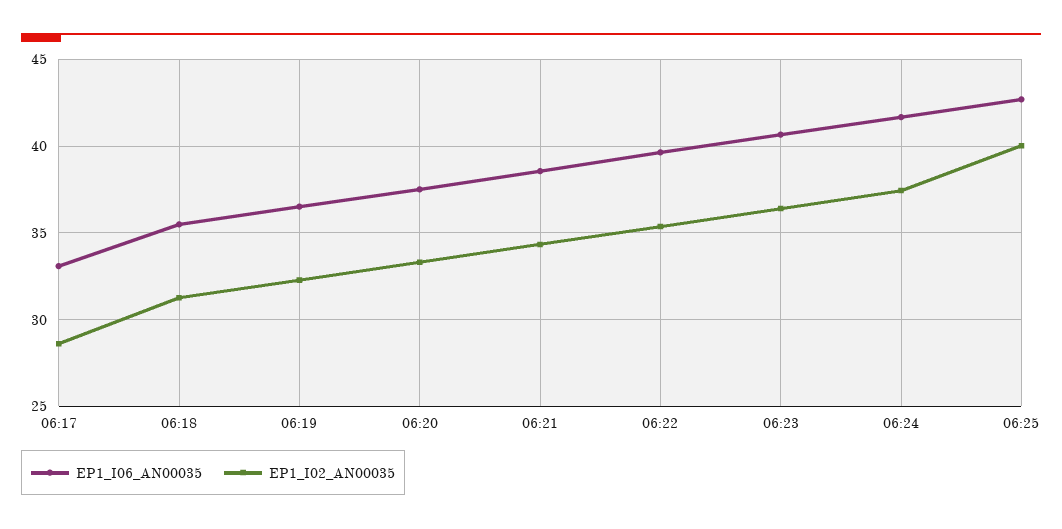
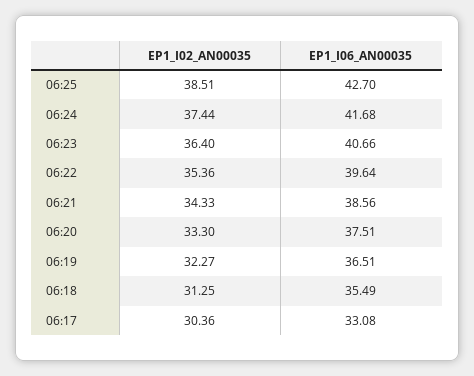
EP1_I02_AN00035, 06:17: 28.5 -> 30.36
EP1_I02_AN00035, 06:25: 40 -> 38.51

